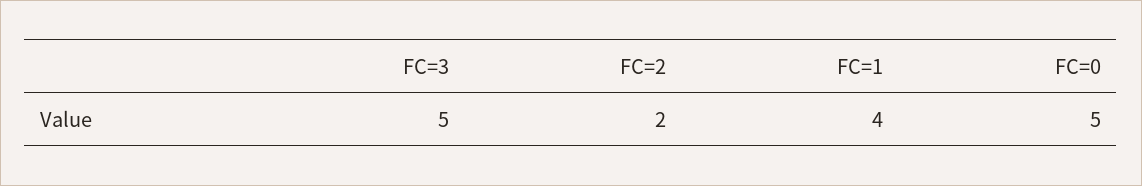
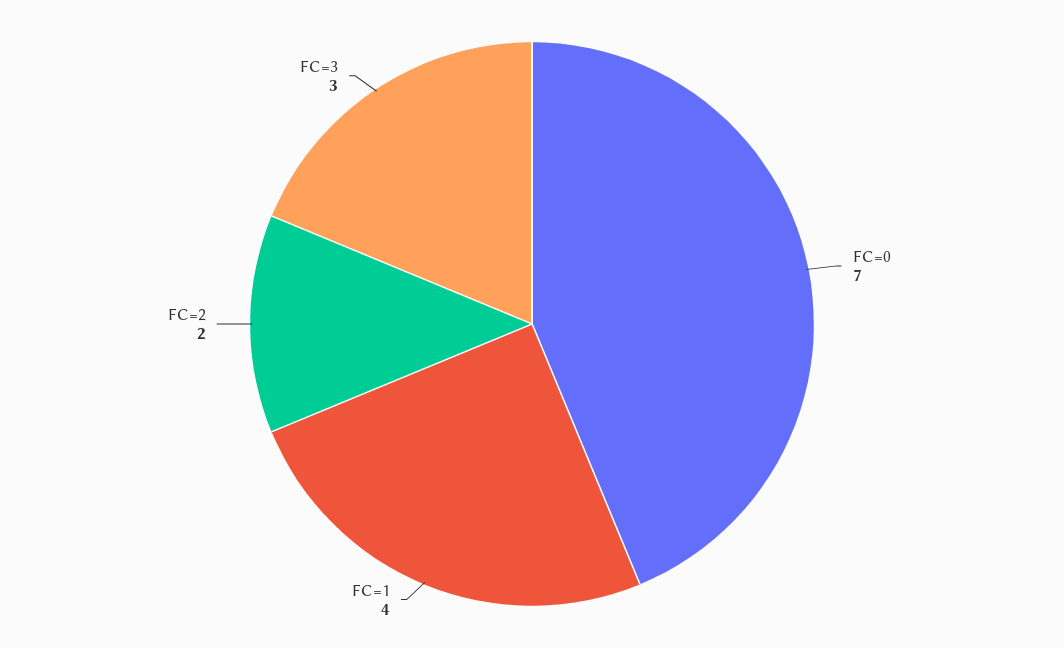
FC=3: 5 -> 3
FC=0: 5 -> 7

